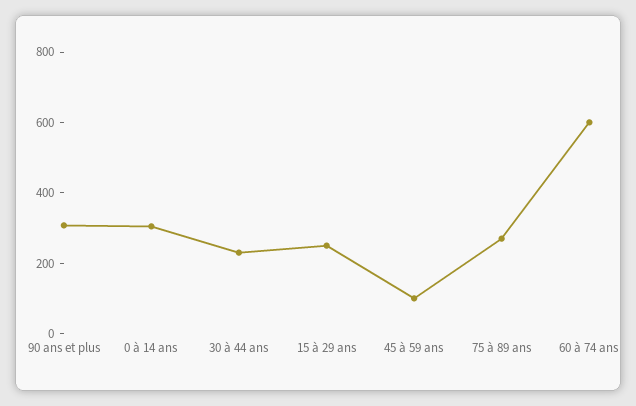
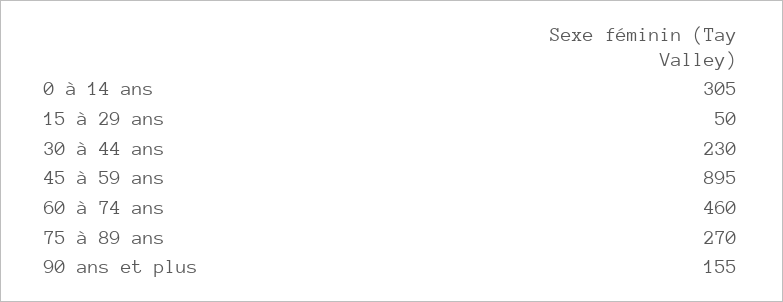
90 ans et plus: 300 -> 155
15 à 29 ans: 250 -> 50
45 à 59 ans: 100 -> 895
60 à 74 ans: 600 -> 460

